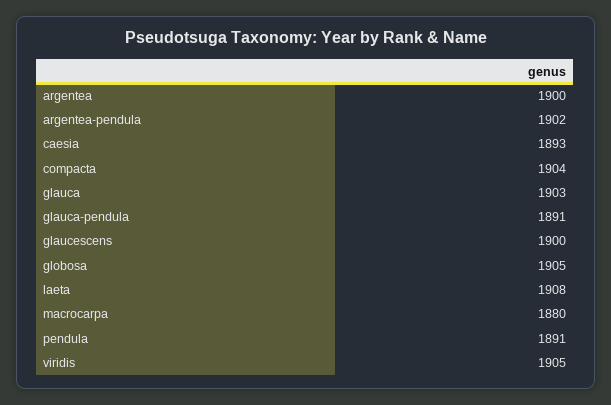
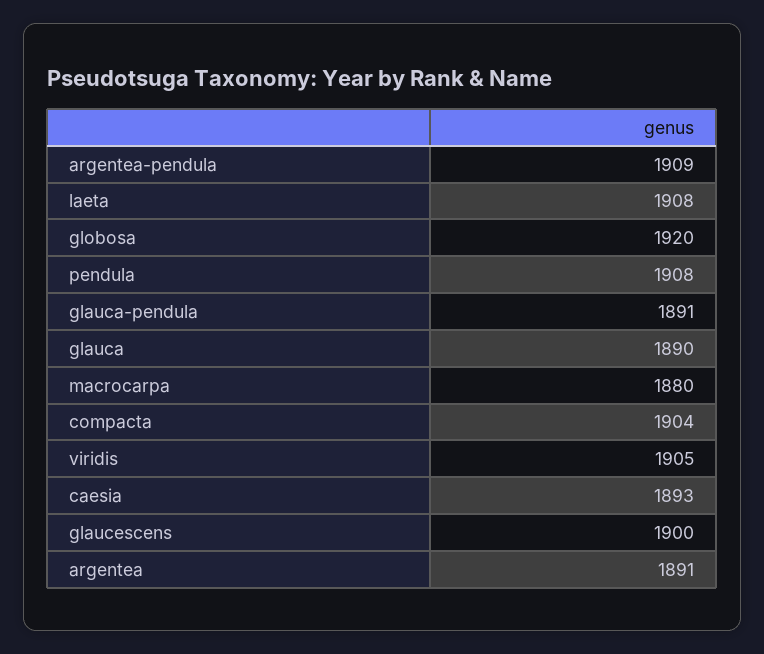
argentea: 1900 -> 1891
argentea-pendula: 1902 -> 1909
glauca: 1903 -> 1890
globosa: 1905 -> 1920
pendula: 1891 -> 1908

